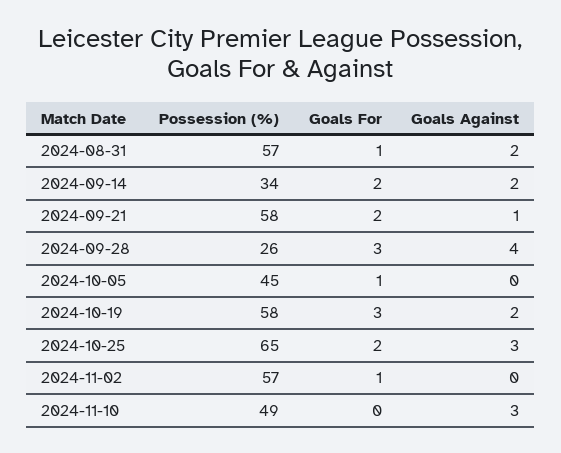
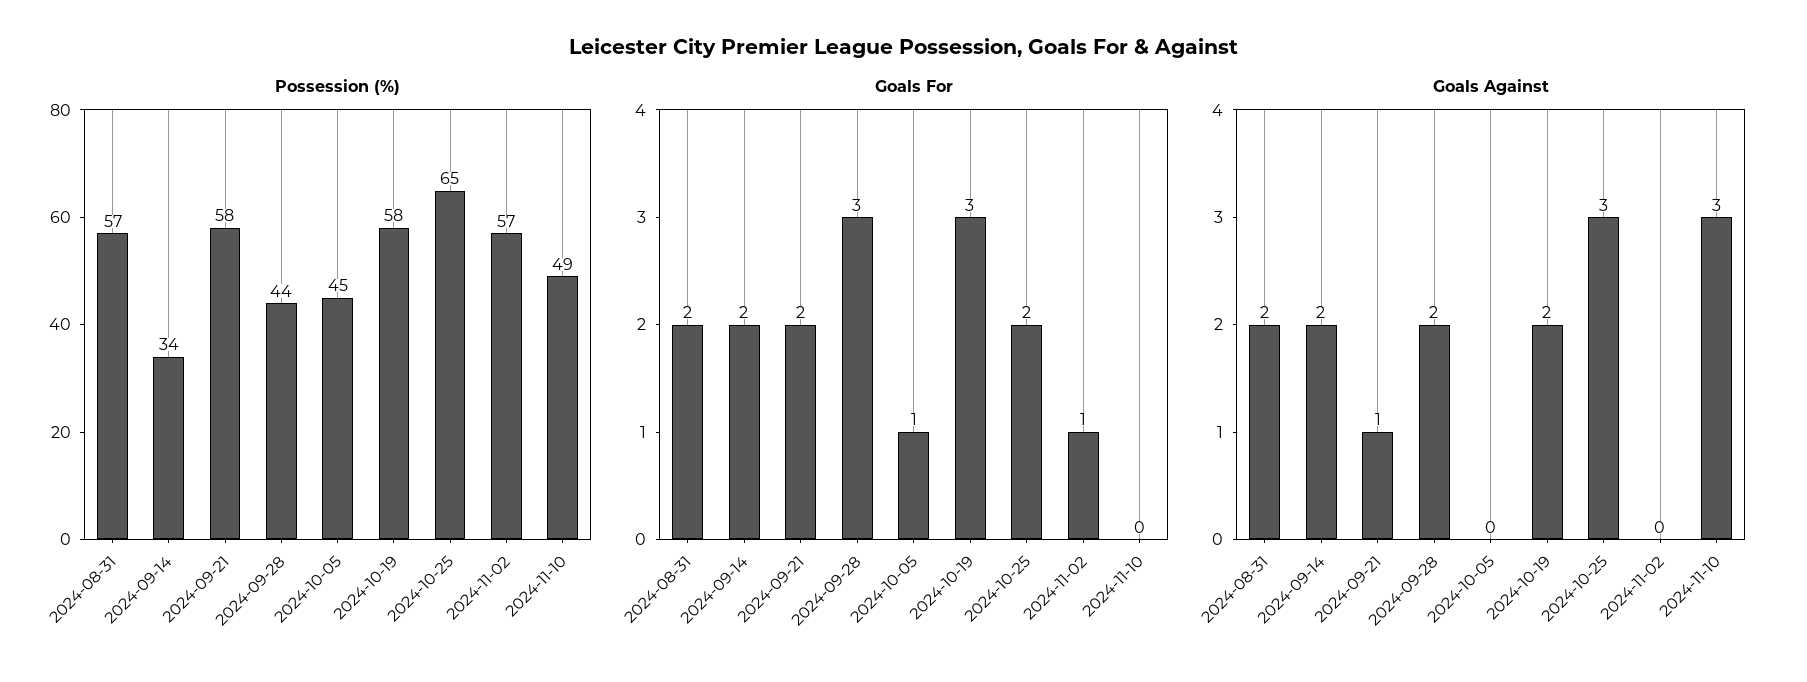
Goals For, 2024-08-31: 1 -> 2
Possession (%), 2024-09-28: 26 -> 44
Goals Against, 2024-09-28: 4 -> 2

